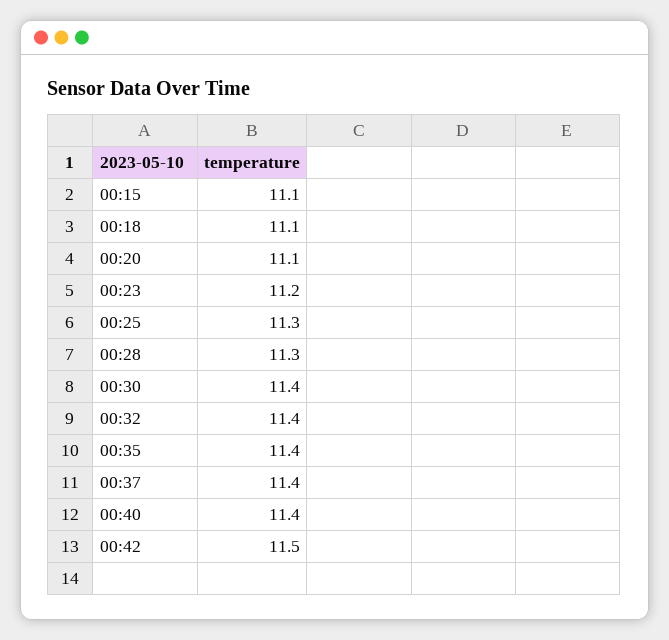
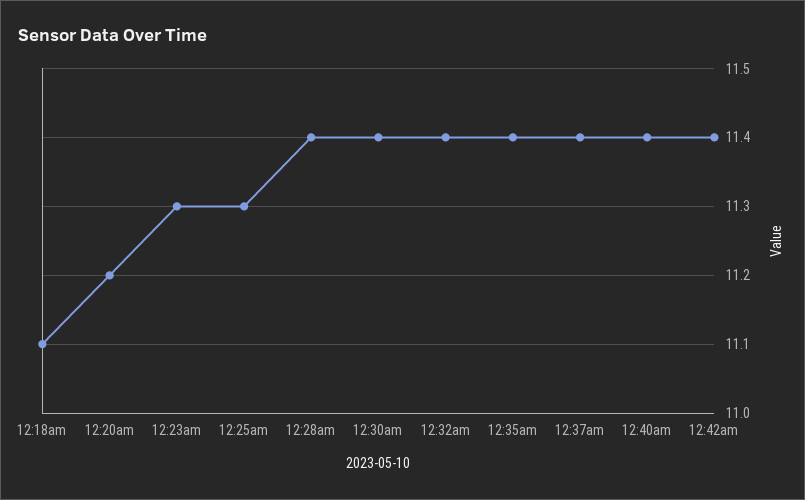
00:15: 11.1 -> none
00:20: 11.1 -> 11.2
00:23: 11.2 -> 11.3
00:28: 11.3 -> 11.4
00:42: 11.5 -> 11.4

